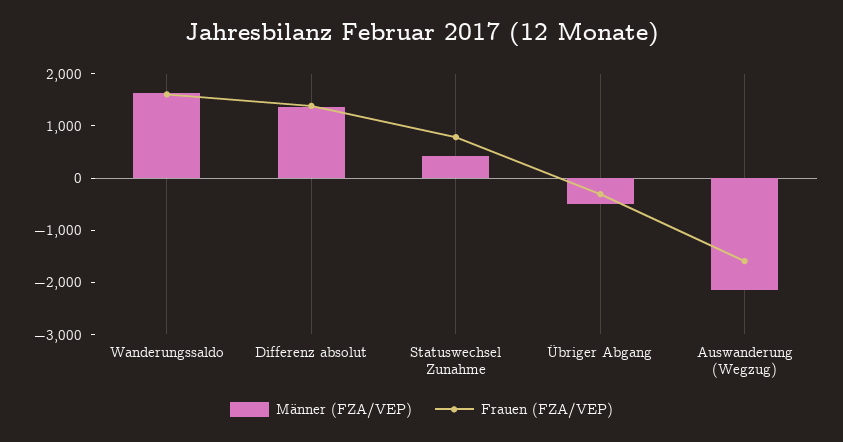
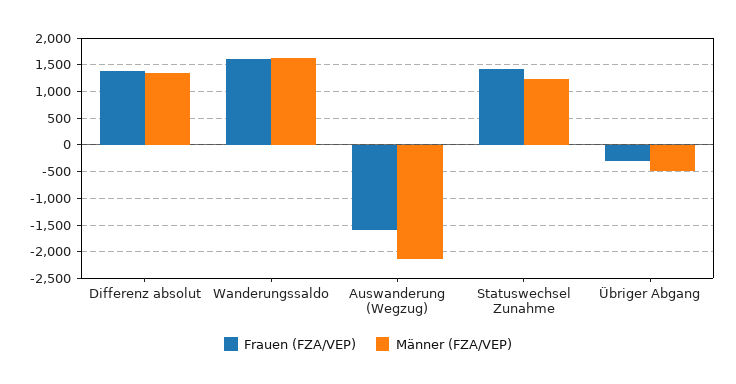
Männer (FZA/VEP), Statuswechsel Zunahme: 400 -> 1250
Frauen (FZA/VEP), Statuswechsel Zunahme: 800 -> 1500

